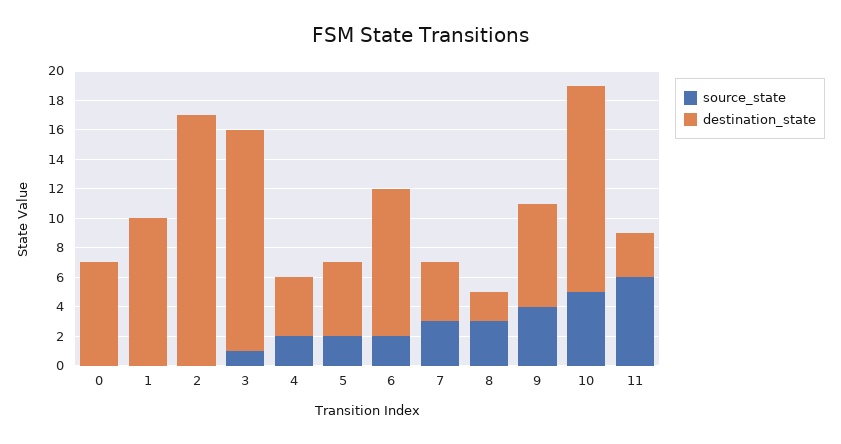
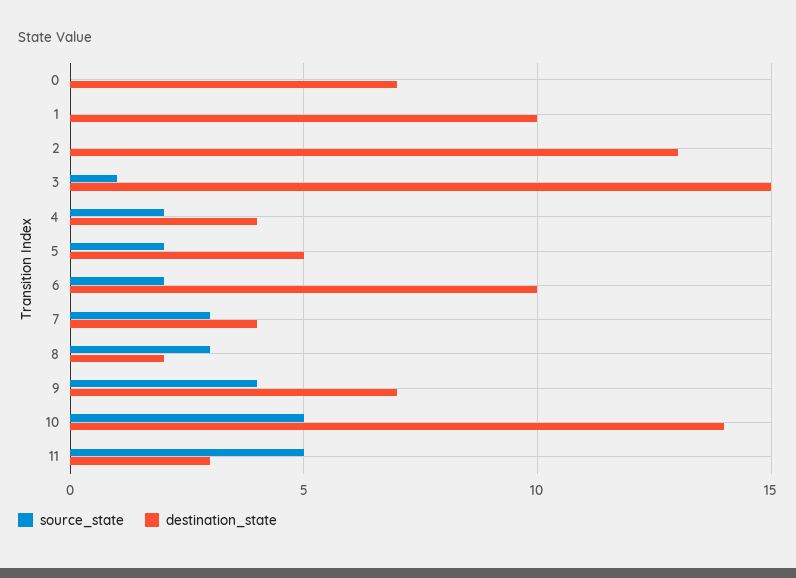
destination_state, 2: 17 -> 13
source_state, 11: 6 -> 5

